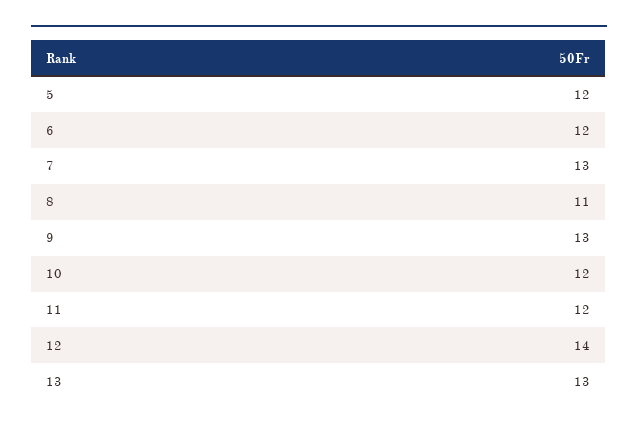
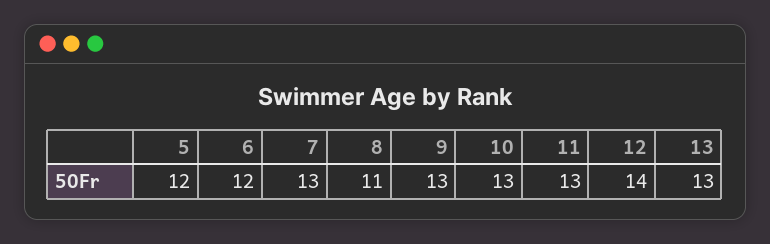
10: 12 -> 13
11: 12 -> 13

